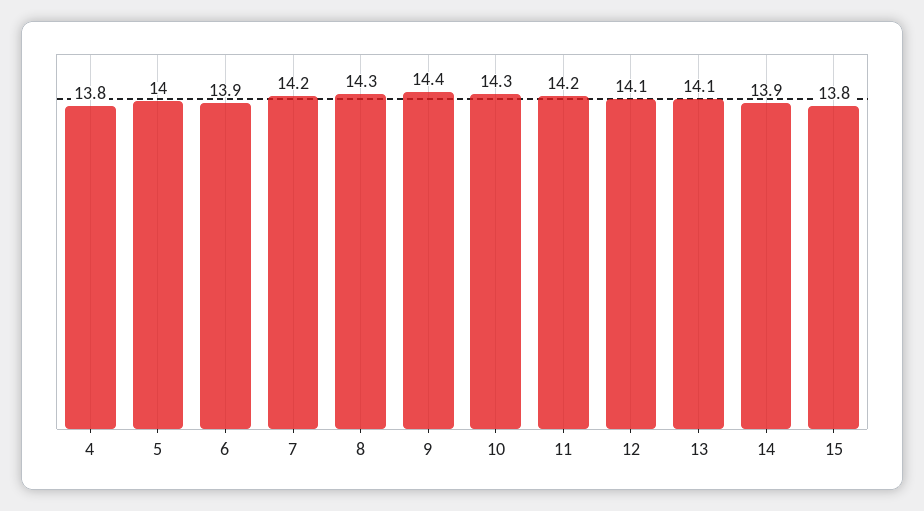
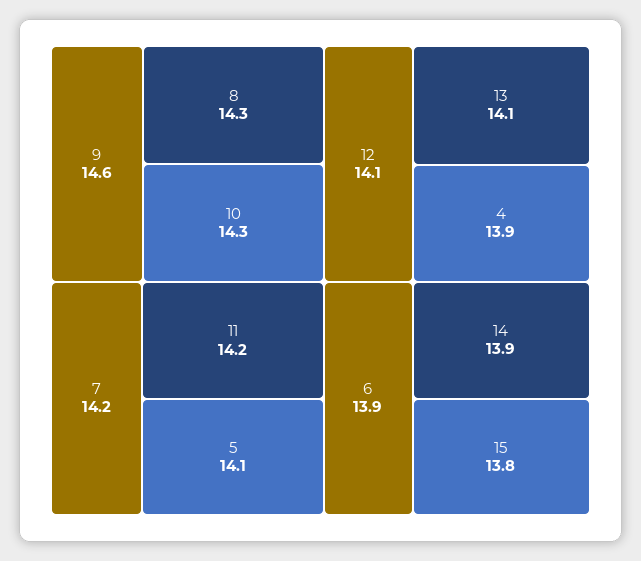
4: 13.8 -> 13.9
5: 14 -> 14.1
9: 14.4 -> 14.6

